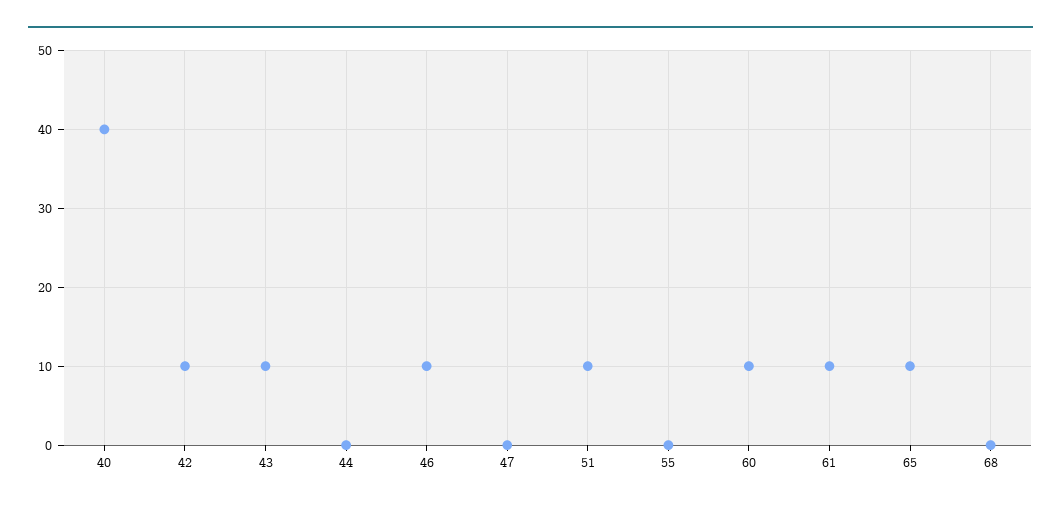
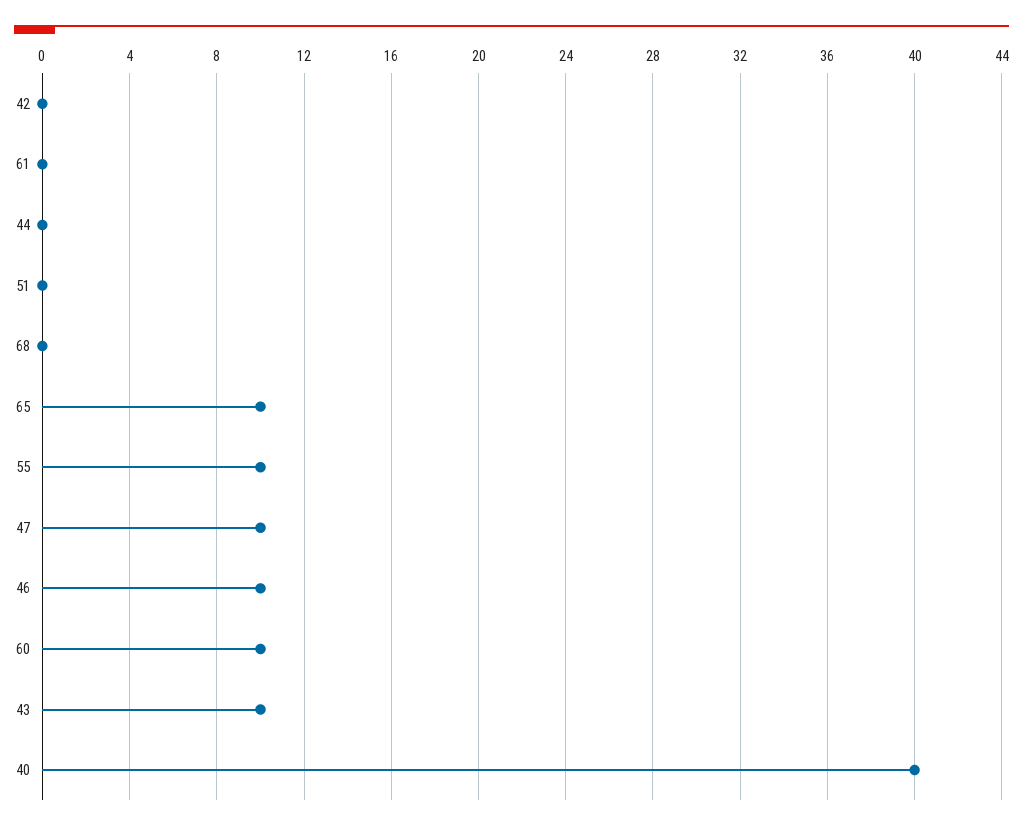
42: 10 -> 0
47: 0 -> 10
51: 10 -> 0
55: 0 -> 10
61: 10 -> 0

